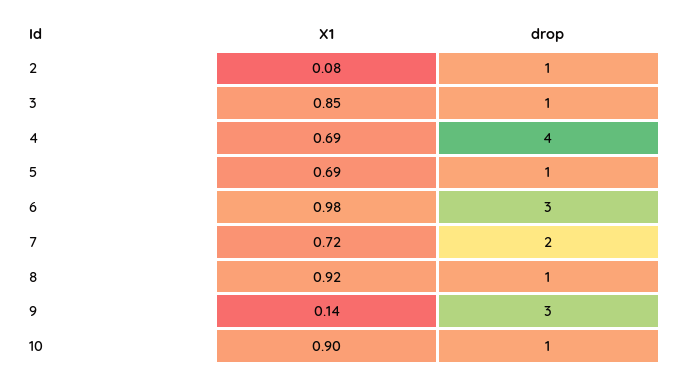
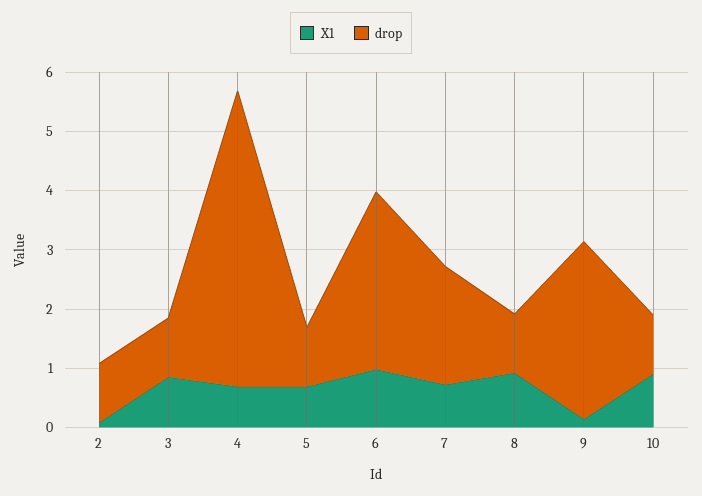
drop, 4: 4 -> 5

